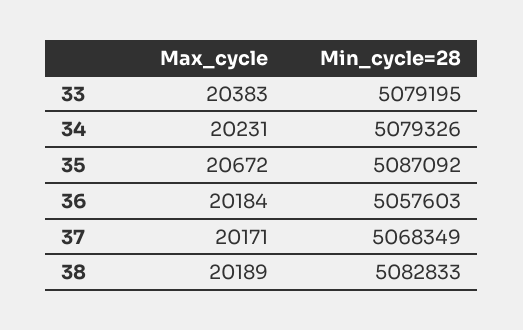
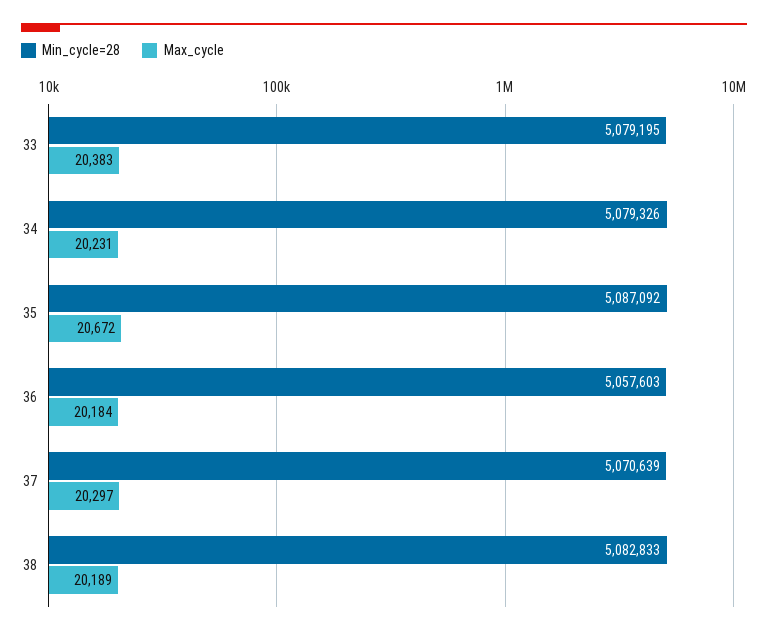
Max_cycle, 37: 20171 -> 20297
Min_cycle=28, 37: 5068349 -> 5070639

